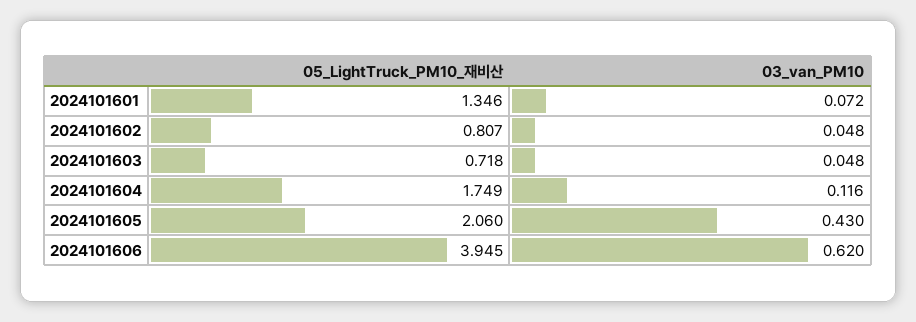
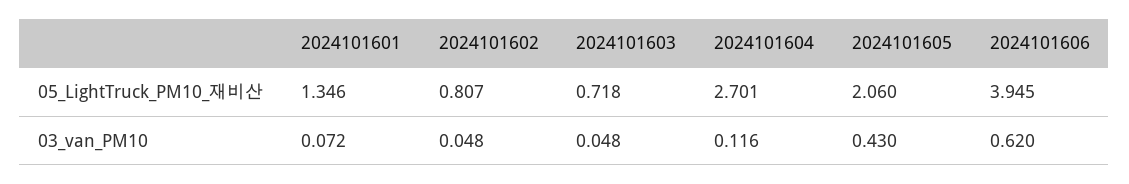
05_LightTruck_PM10_재비산, 2024101604: 1.749 -> 2.701

